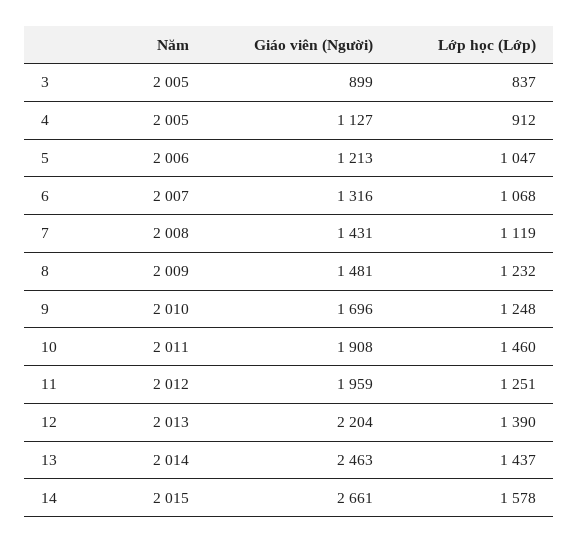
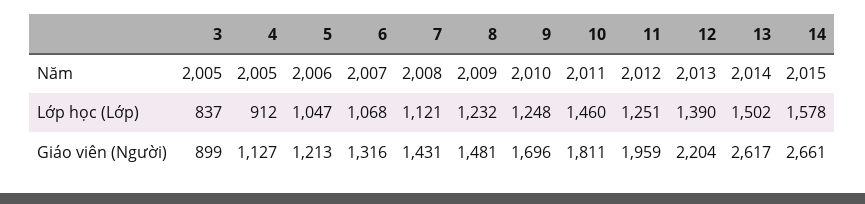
Lớp học (Lớp), 7: 1119 -> 1121
Giáo viên (Người), 10: 1908 -> 1811
Giáo viên (Người), 13: 2463 -> 2617
Lớp học (Lớp), 13: 1437 -> 1502

